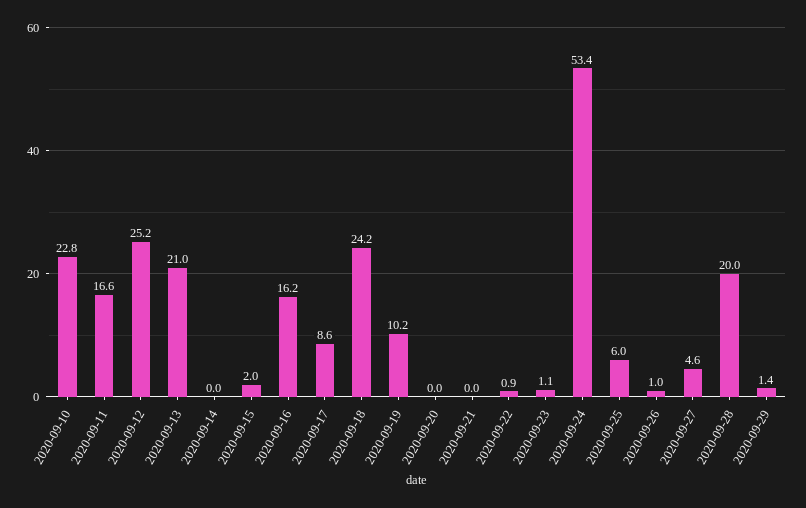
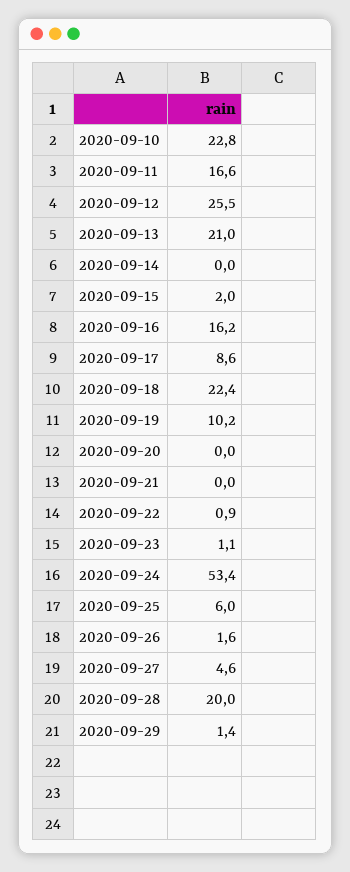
2020-09-12: 25.2 -> 25.5
2020-09-18: 24.2 -> 22.4
2020-09-26: 1 -> 1.6

